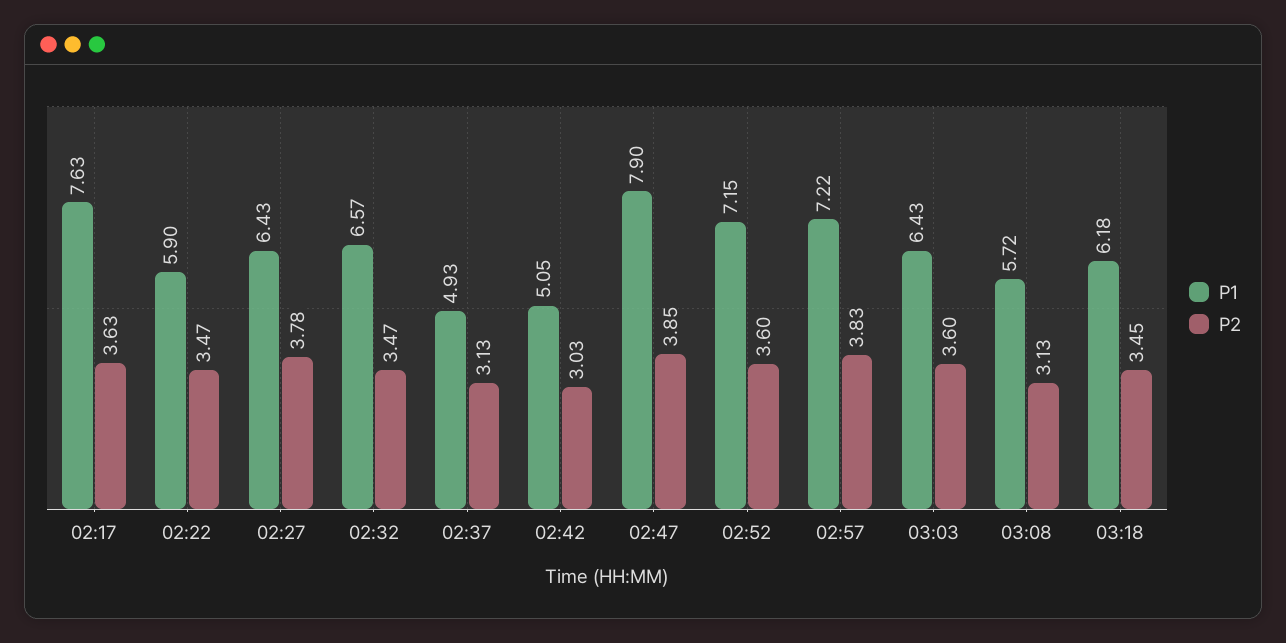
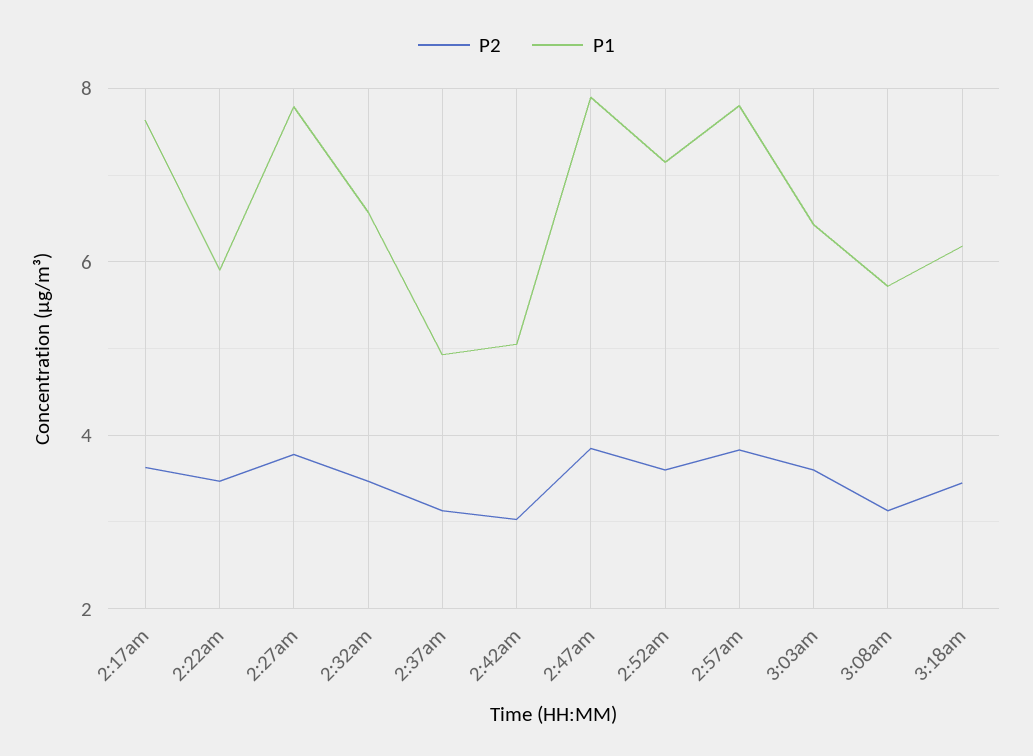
P1, 02:27: 6.43 -> 7.8
P1, 02:57: 7.22 -> 7.8

